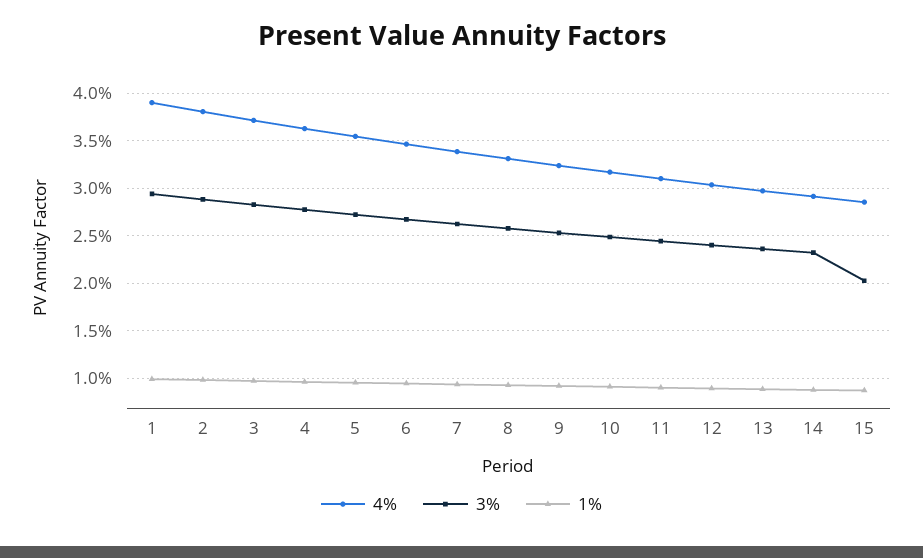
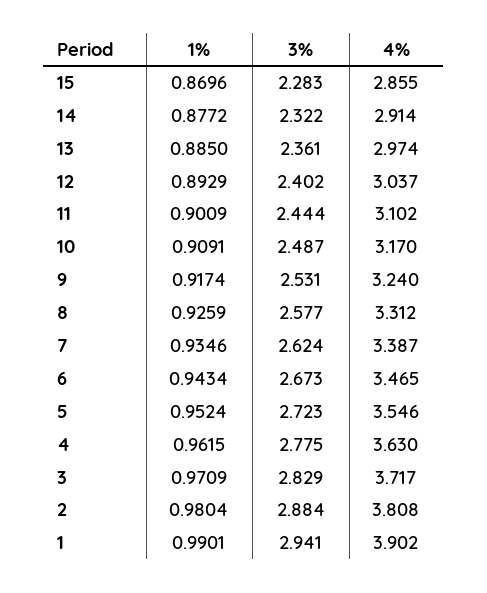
3%, 15: 2 -> 2.283

